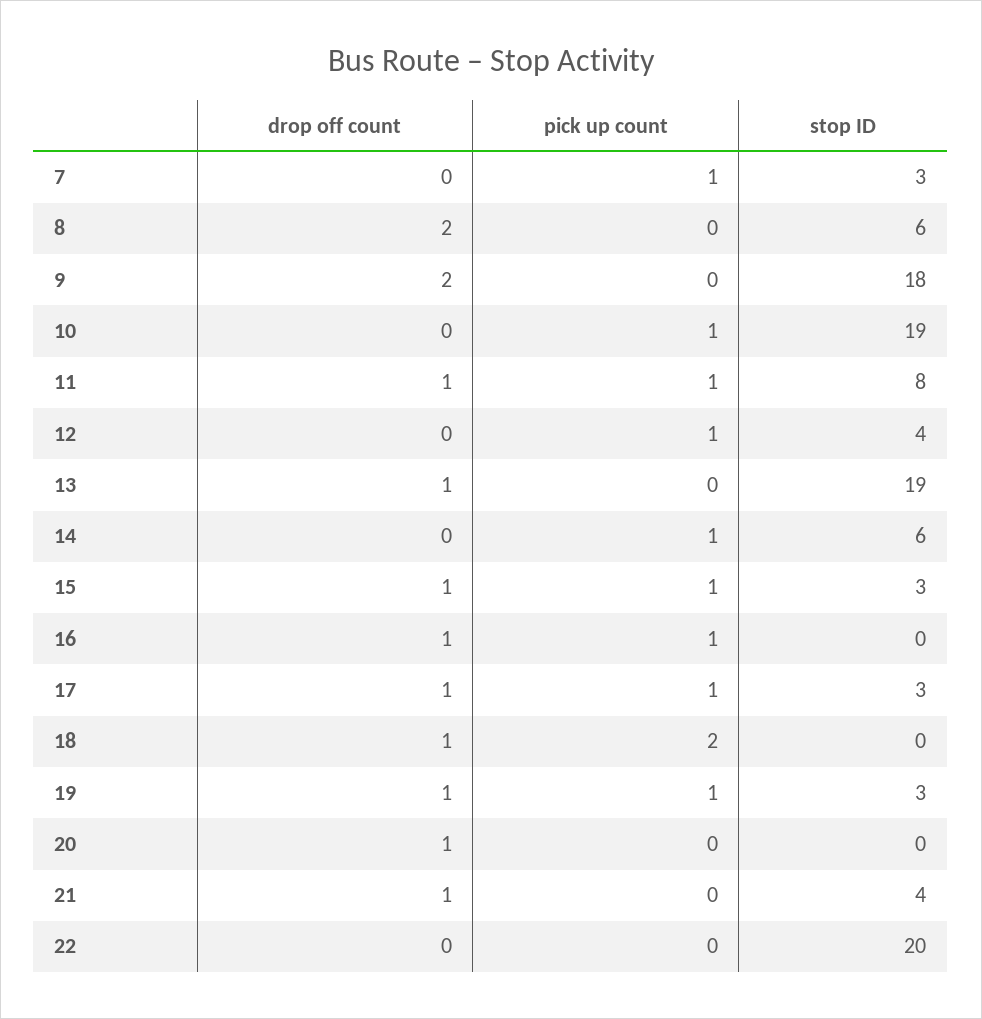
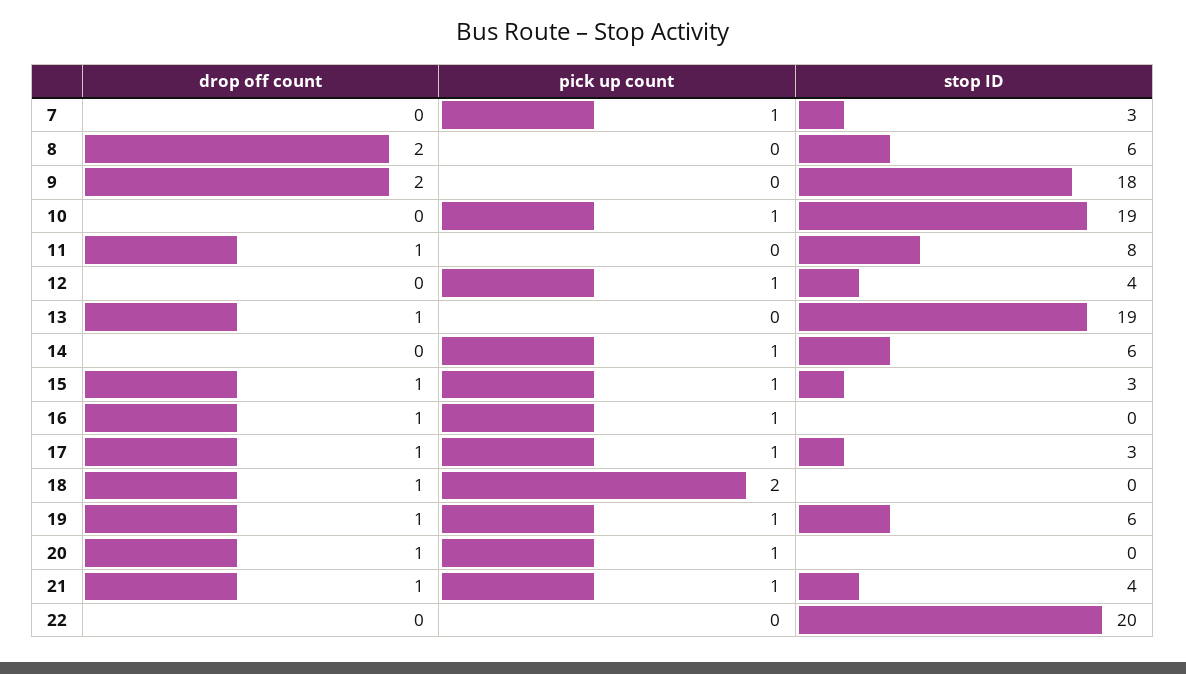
pick up count, 11: 1 -> 0
stop ID, 19: 3 -> 6
pick up count, 20: 0 -> 1
pick up count, 21: 0 -> 1

